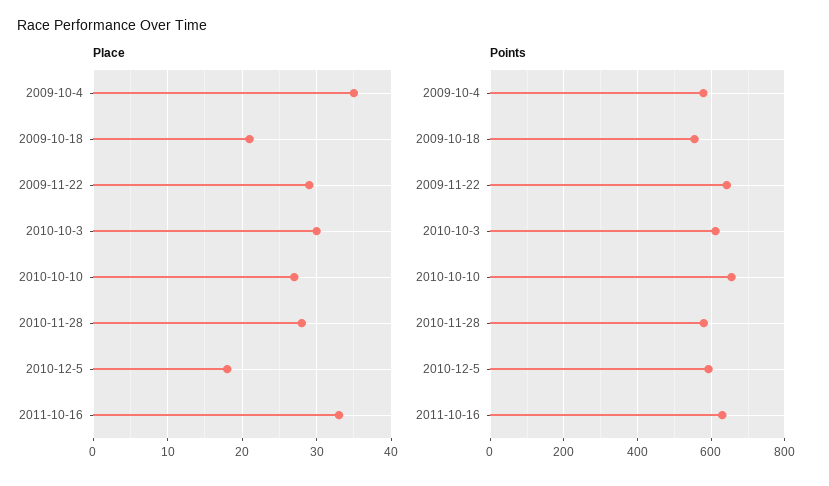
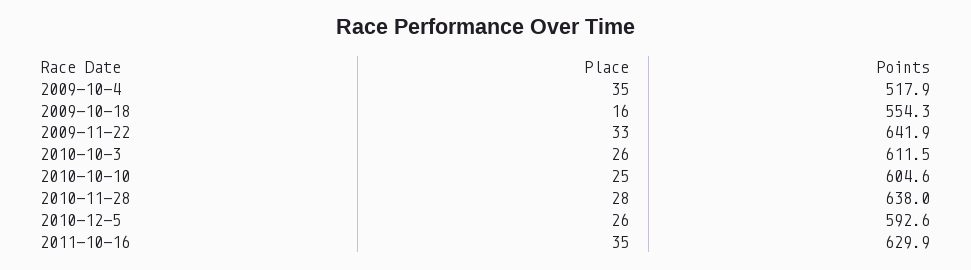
Place, 2009-10-18: 21 -> 16
Place, 2009-11-22: 29 -> 33
Place, 2010-10-3: 30 -> 26
Place, 2010-10-10: 27 -> 25
Place, 2010-12-5: 18 -> 26
Place, 2011-10-16: 33 -> 35
Points, 2009-10-4: 580 -> 517.9
Points, 2010-10-10: 660 -> 604.6
Points, 2010-11-28: 580 -> 638

